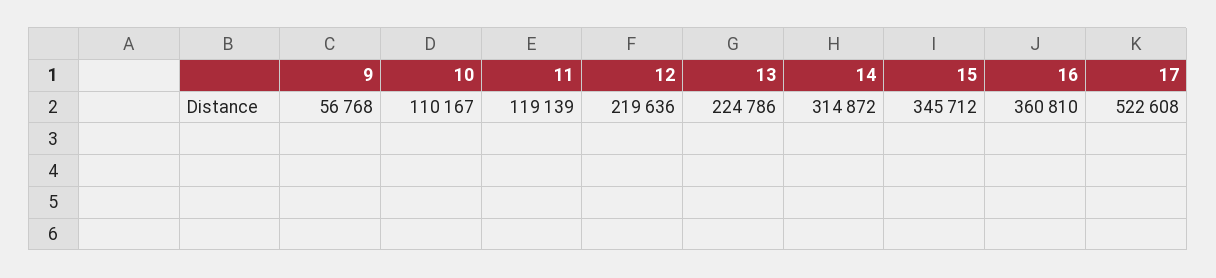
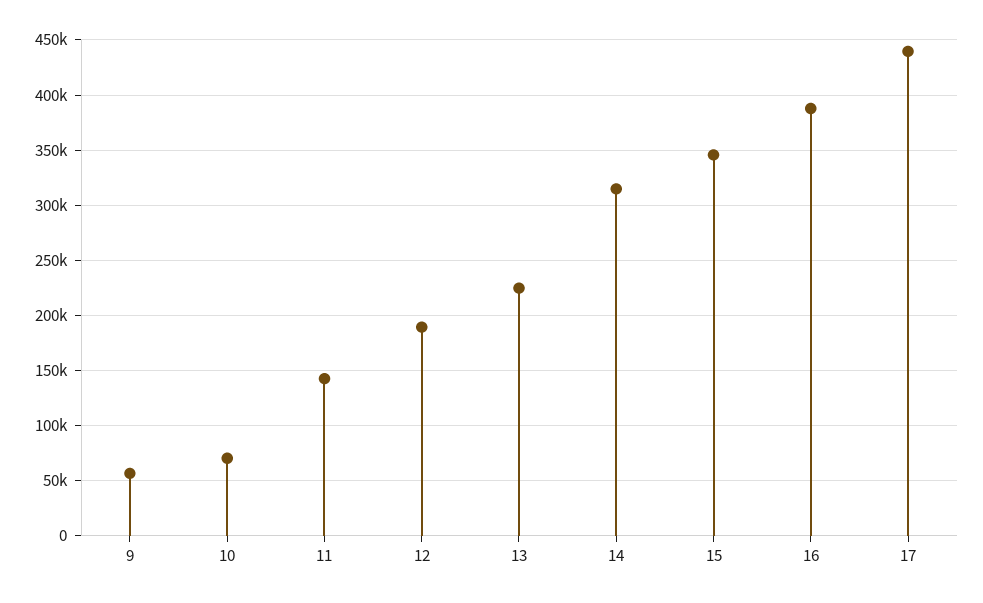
10: 110167 -> 70000
11: 119139 -> 140000
12: 219636 -> 190000
16: 360810 -> 390000
17: 522608 -> 440000

